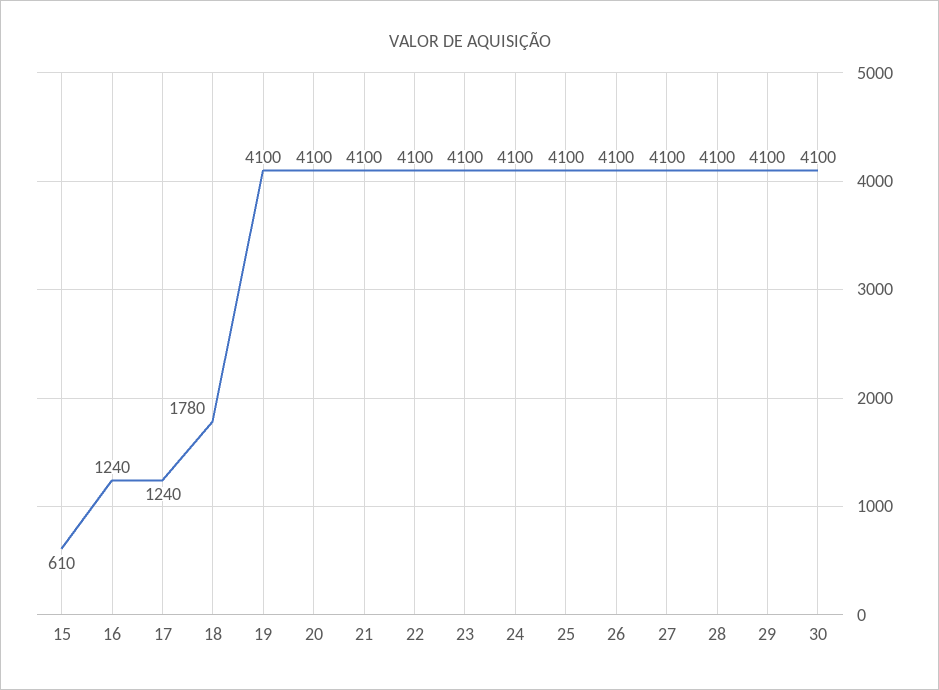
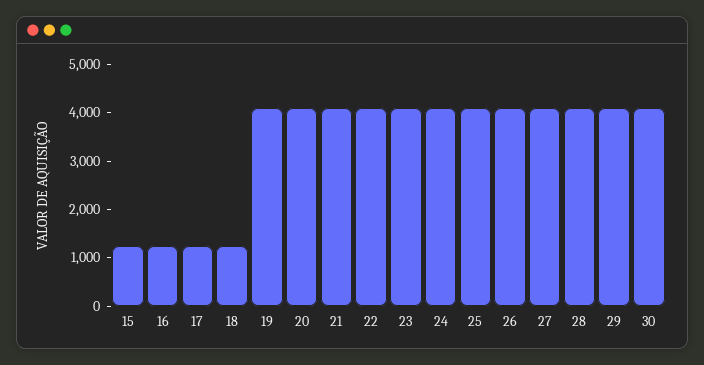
15: 610 -> 1200
18: 1780 -> 1200

